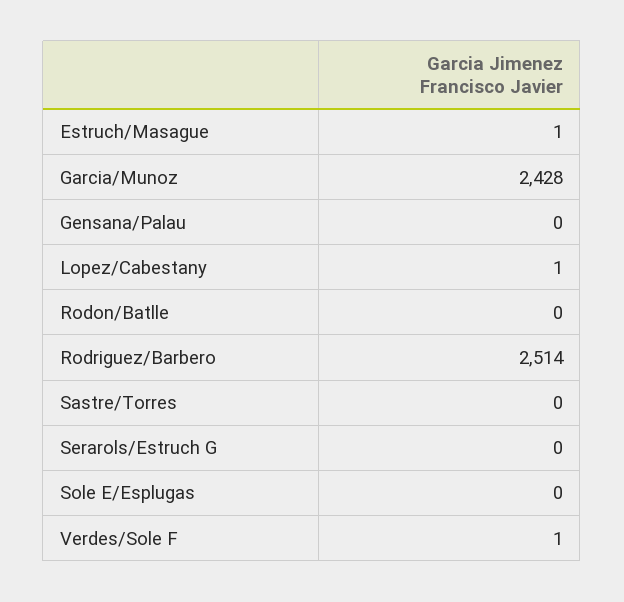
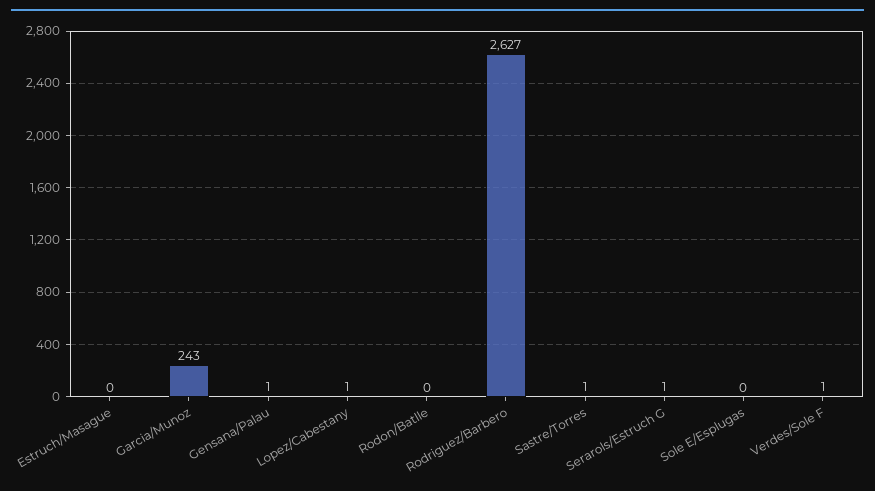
Estruch/Masague: 1 -> 0
Garcia/Munoz: 2428 -> 243
Gensana/Palau: 0 -> 1
Rodriguez/Barbero: 2514 -> 2627
Sastre/Torres: 0 -> 1
Serarols/Estruch G: 0 -> 1

